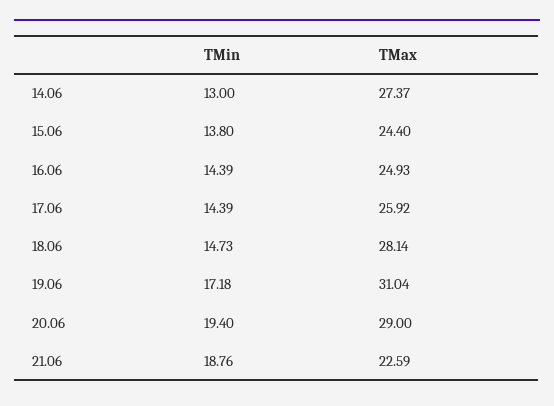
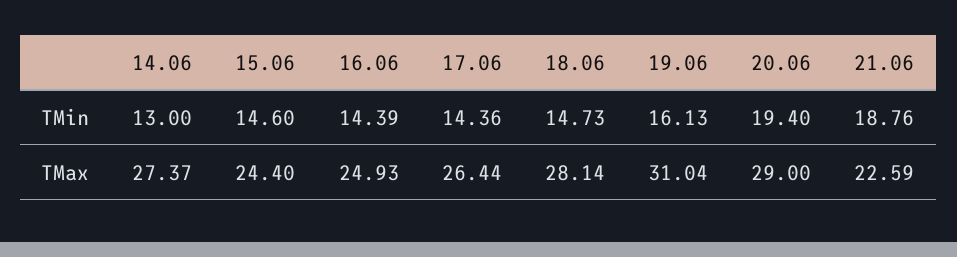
TMin, 15.06: 13.8 -> 14.6
TMin, 17.06: 14.39 -> 14.36
TMax, 17.06: 25.92 -> 26.44
TMin, 19.06: 17.18 -> 16.13

